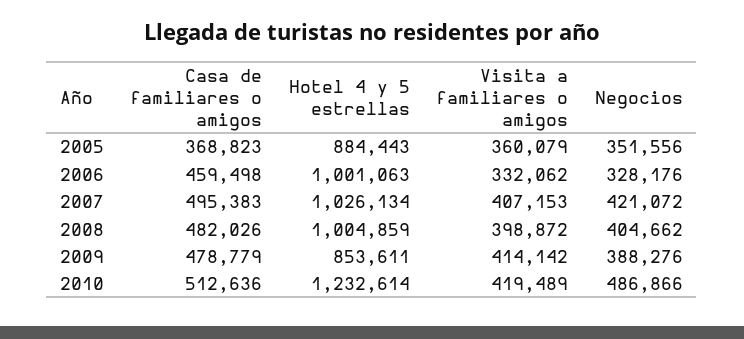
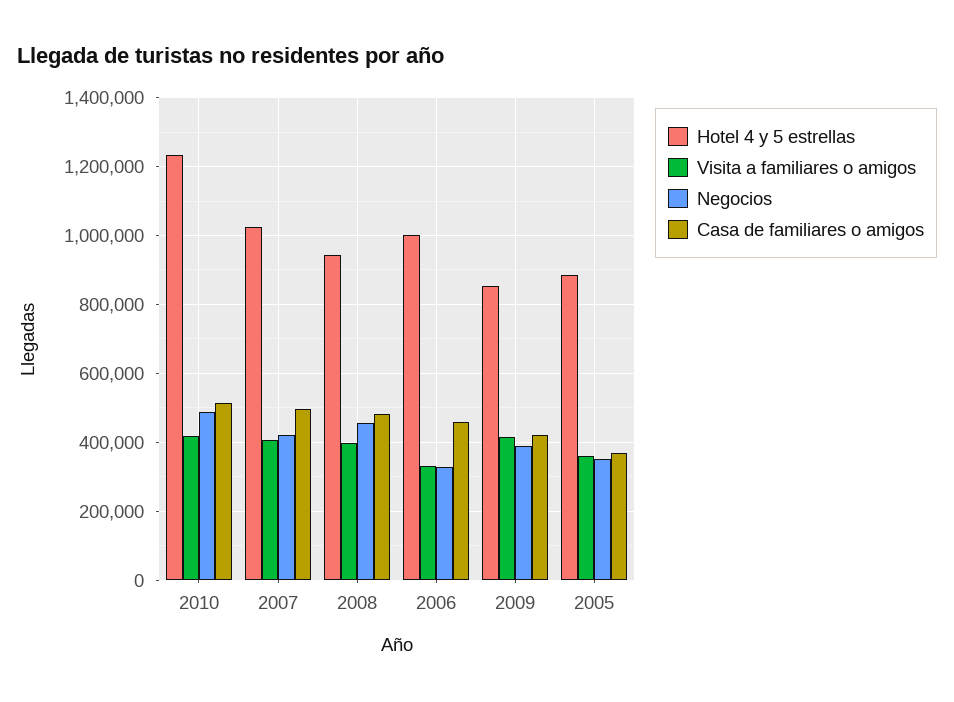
Hotel 4 y 5 estrellas, 2008: 1004859 -> 940000
Negocios, 2008: 404662 -> 460000
Casa de familiares o amigos, 2009: 478779 -> 420000

